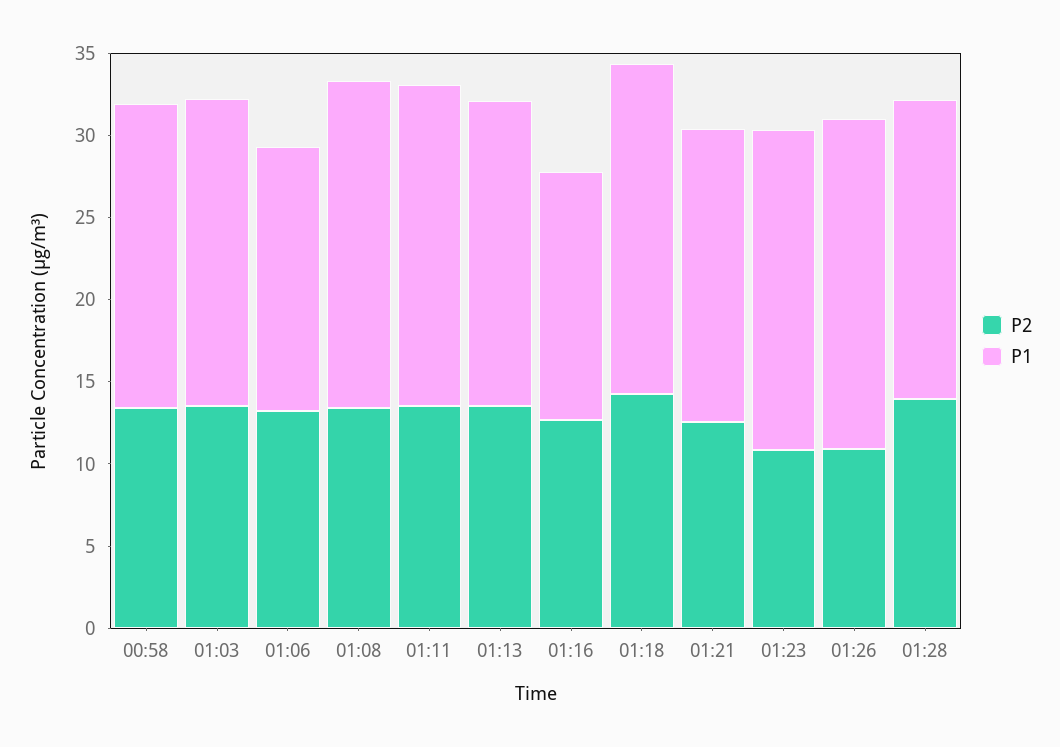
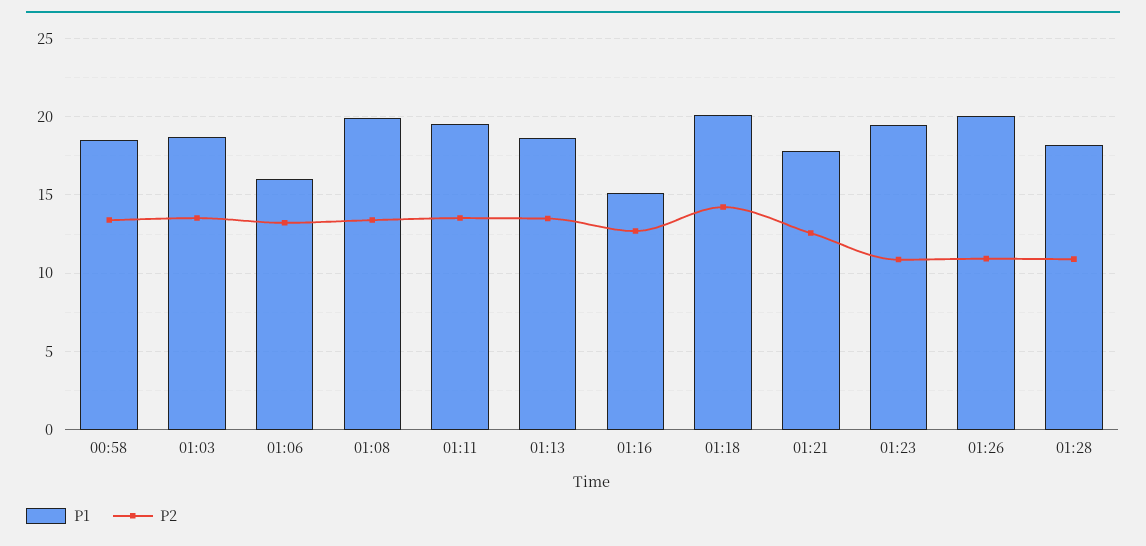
P2, 01:28: 14 -> 11

